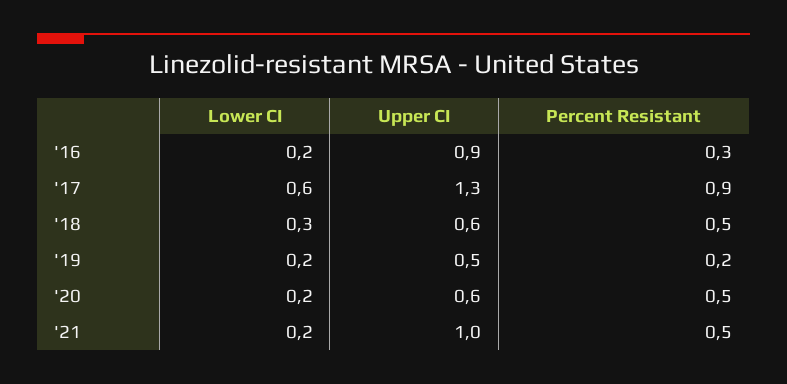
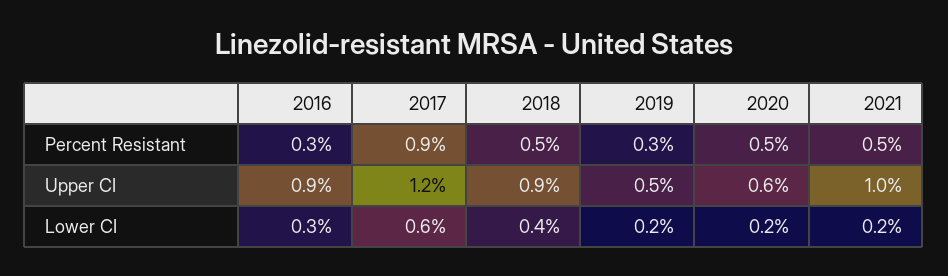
Lower CI, '16: 0.2 -> 0.3
Upper CI, '17: 1.3 -> 1.2
Lower CI, '18: 0.3 -> 0.4
Upper CI, '18: 0.6 -> 0.9
Percent Resistant, '19: 0.2 -> 0.3

